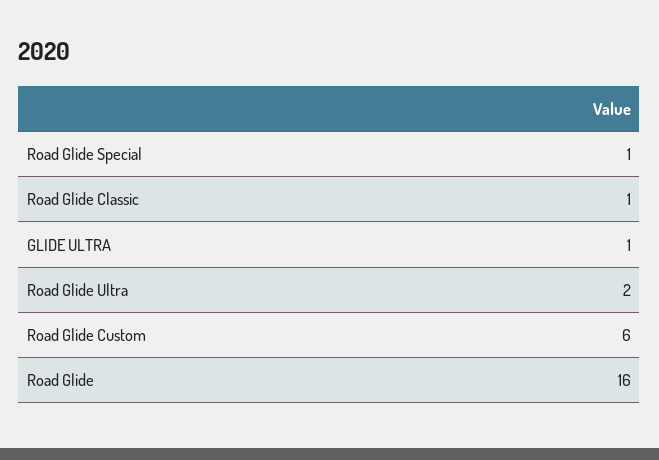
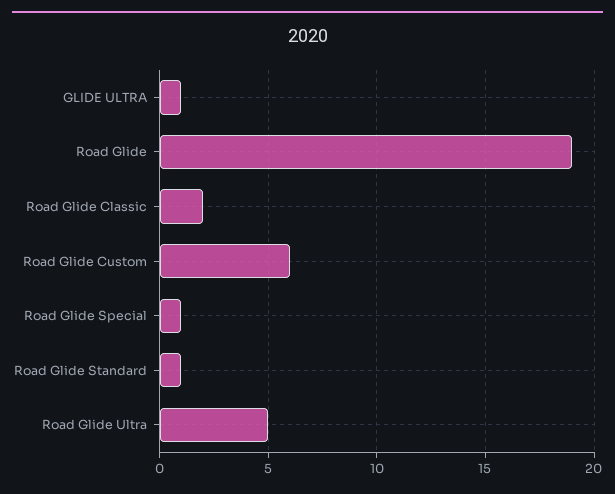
Road Glide Classic: 1 -> 2
Road Glide Ultra: 2 -> 5
Road Glide: 16 -> 19
Road Glide Standard: none -> 1

